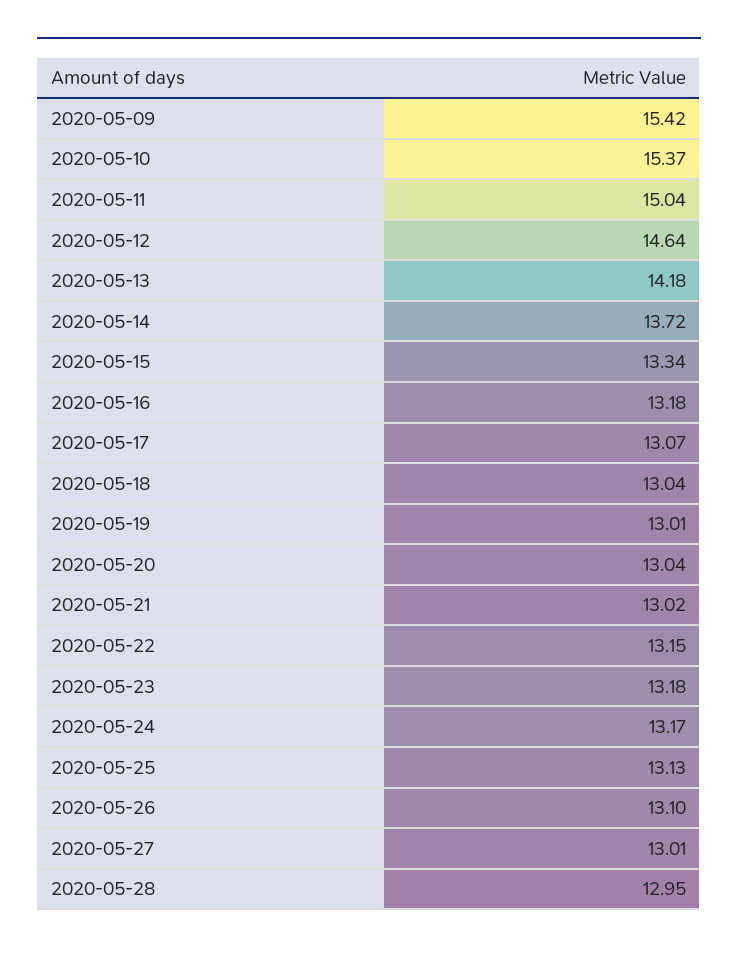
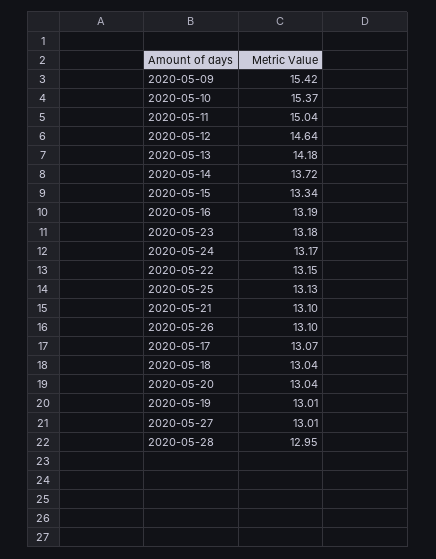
2020-05-16: 13.18 -> 13.19
2020-05-21: 13.02 -> 13.1

